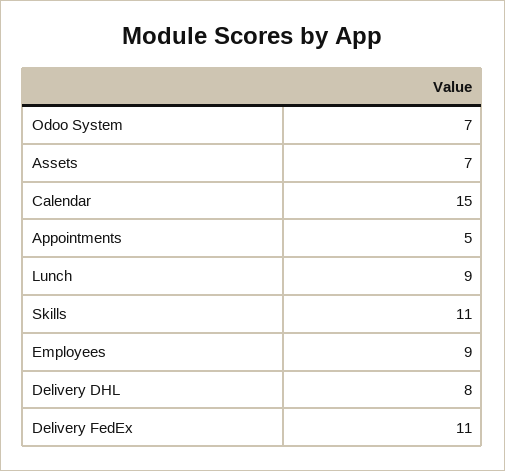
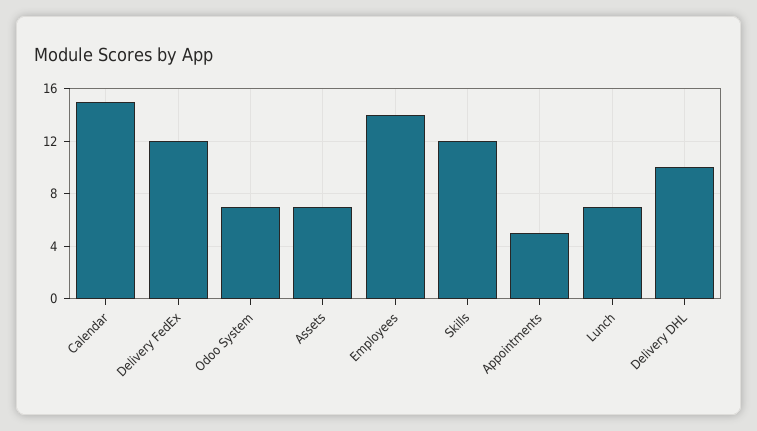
Lunch: 9 -> 7
Skills: 11 -> 12
Employees: 9 -> 14
Delivery DHL: 8 -> 10
Delivery FedEx: 11 -> 12

